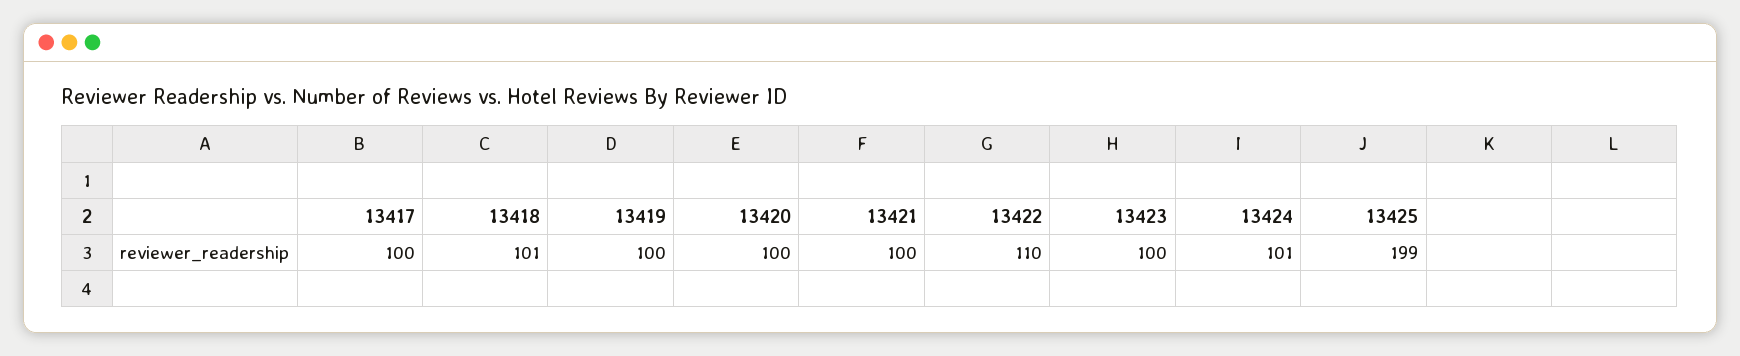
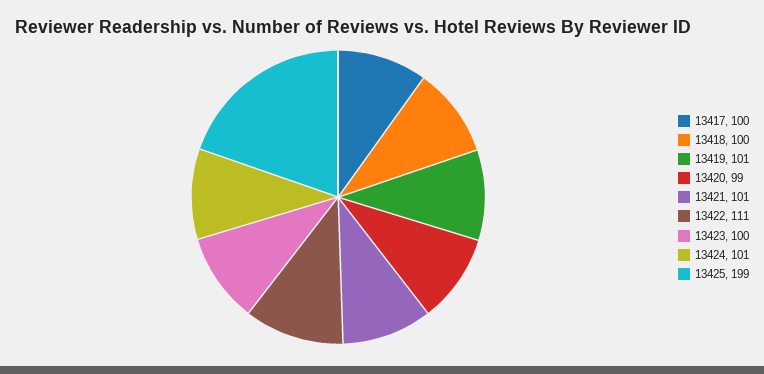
13418: 101 -> 100
13419: 100 -> 101
13420: 100 -> 99
13421: 100 -> 101
13422: 110 -> 111

